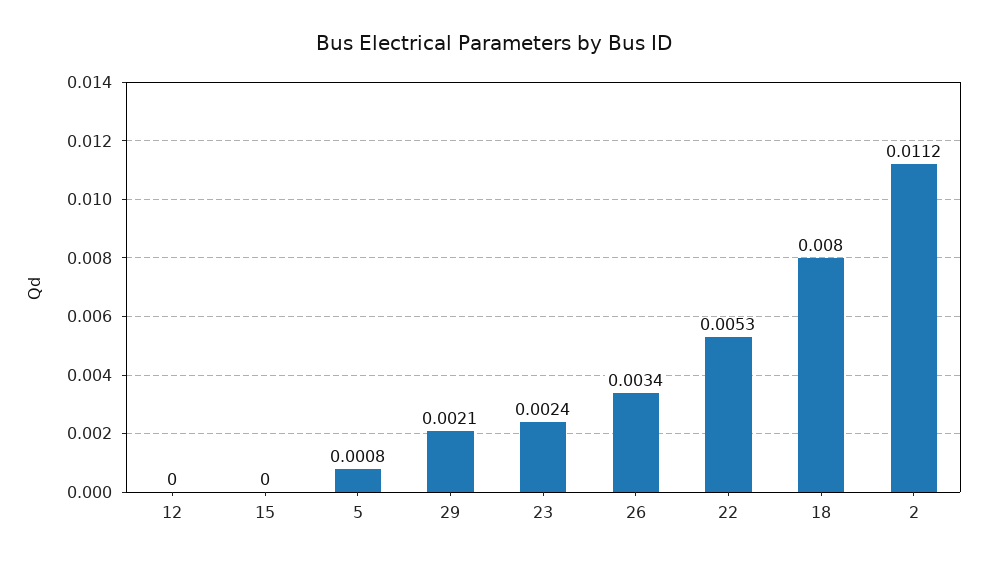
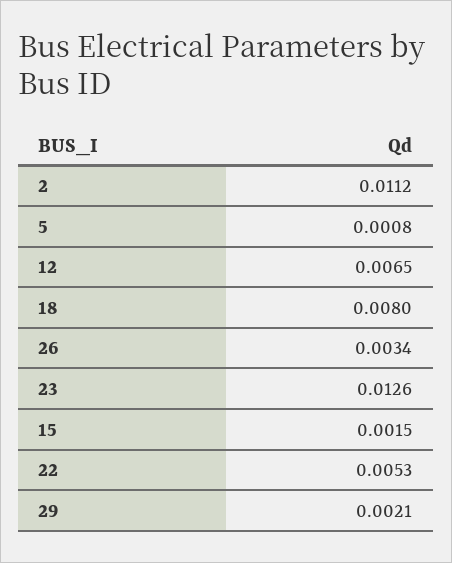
12: 0 -> 0.0065
15: 0 -> 0.0015
23: 0.0024 -> 0.0126

